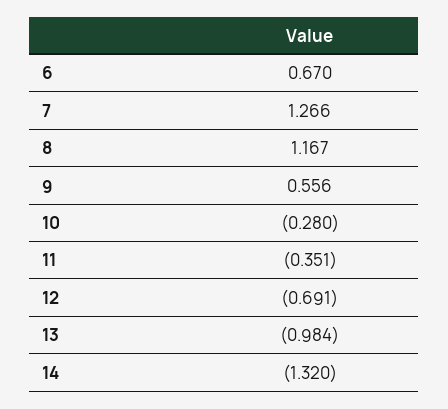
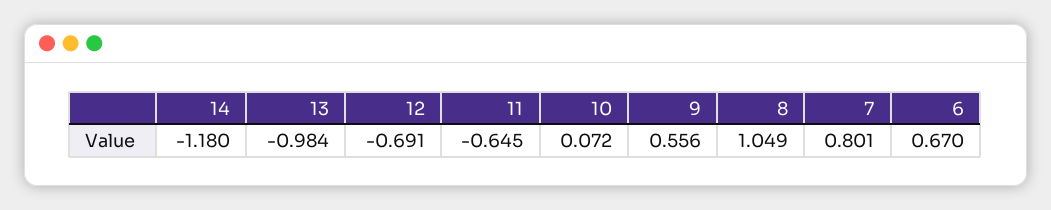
7: 1.266 -> 0.801
8: 1.167 -> 1.049
10: -0.28 -> 0.072
11: -0.351 -> -0.645
14: -1.32 -> -1.18

